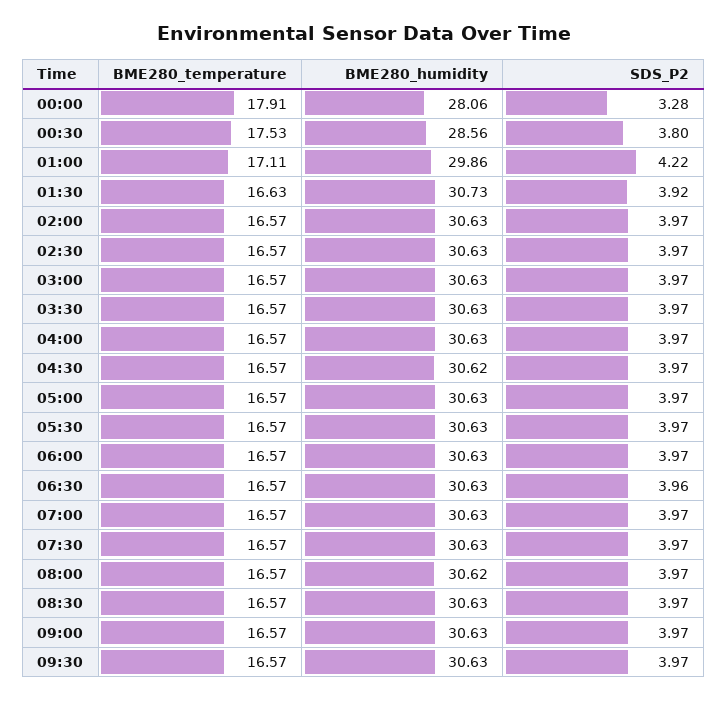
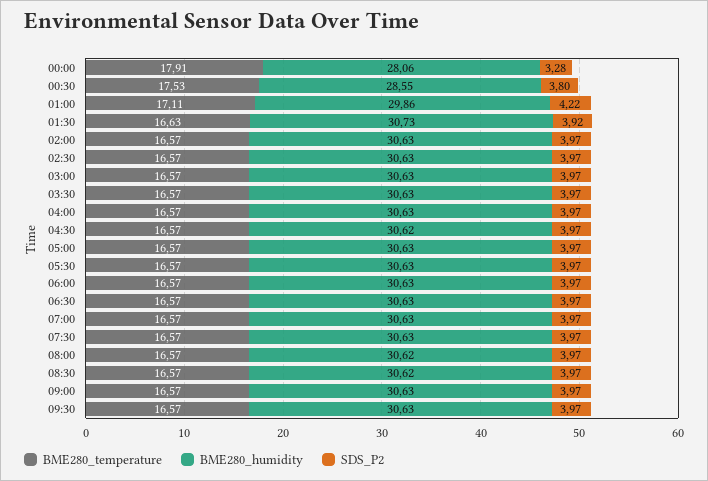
BME280_humidity, 00:30: 28.56 -> 28.55
SDS_P2, 06:30: 3.96 -> 3.97
BME280_humidity, 08:30: 30.63 -> 30.62

